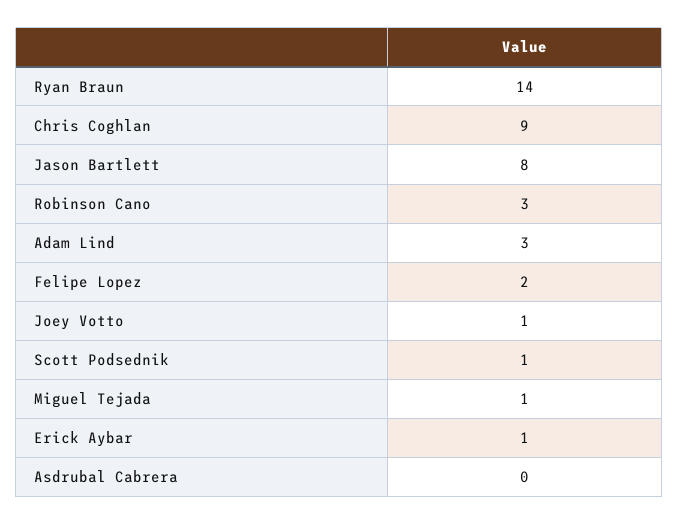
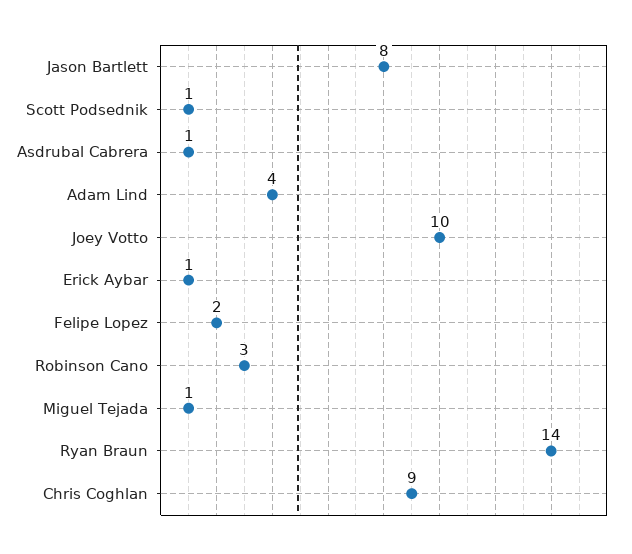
Adam Lind: 3 -> 4
Joey Votto: 1 -> 10
Asdrubal Cabrera: 0 -> 1

